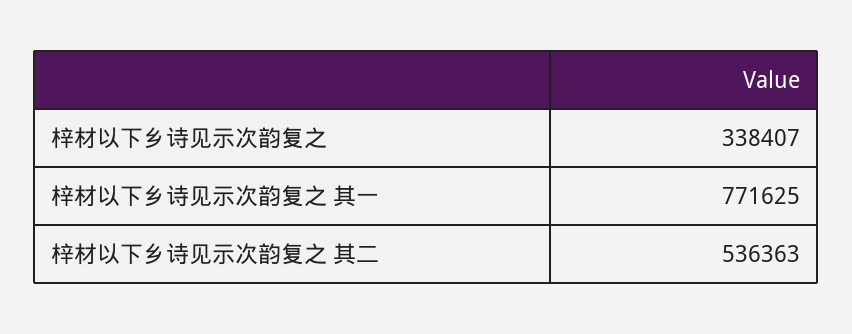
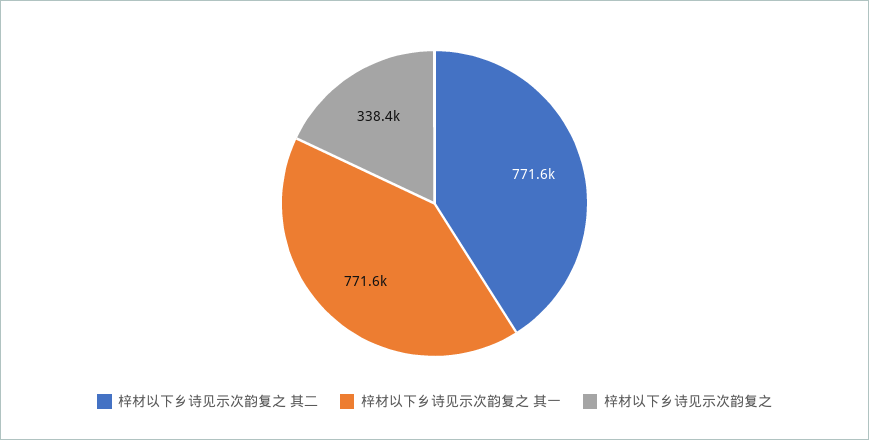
梓材以下乡诗见示次韵复之 其二: 536363 -> 771600

